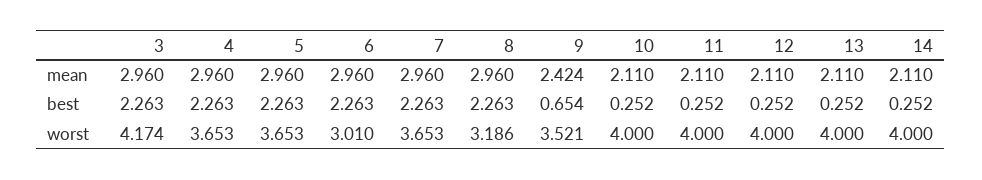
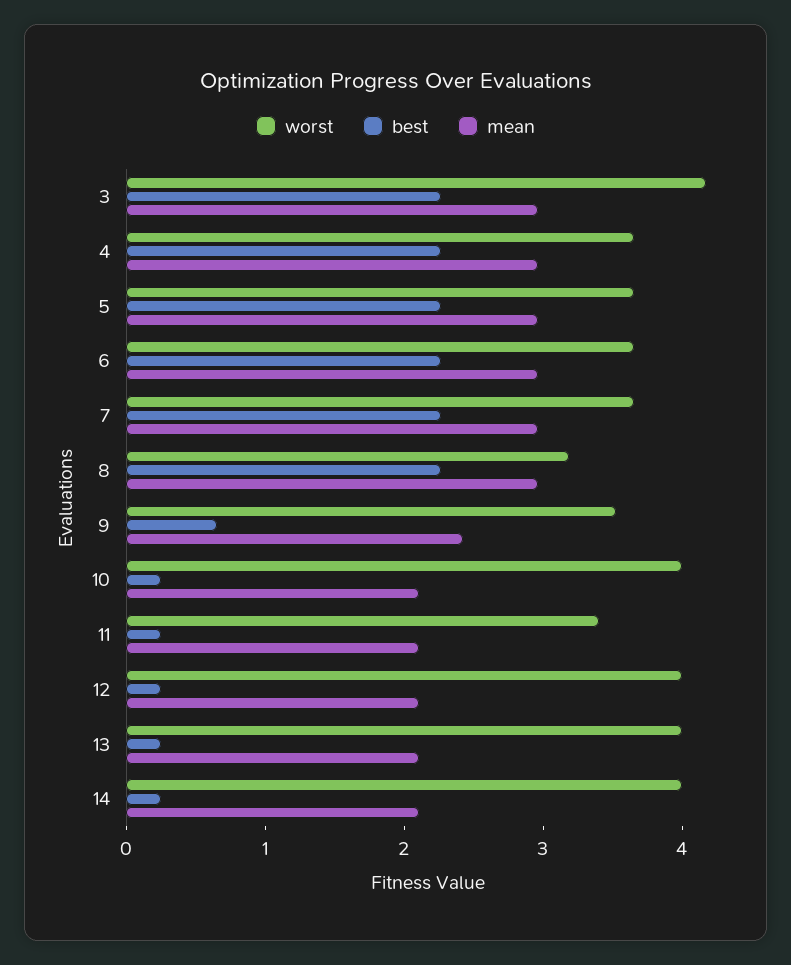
worst, 6: 3.01 -> 3.6
worst, 11: 4 -> 3.4

